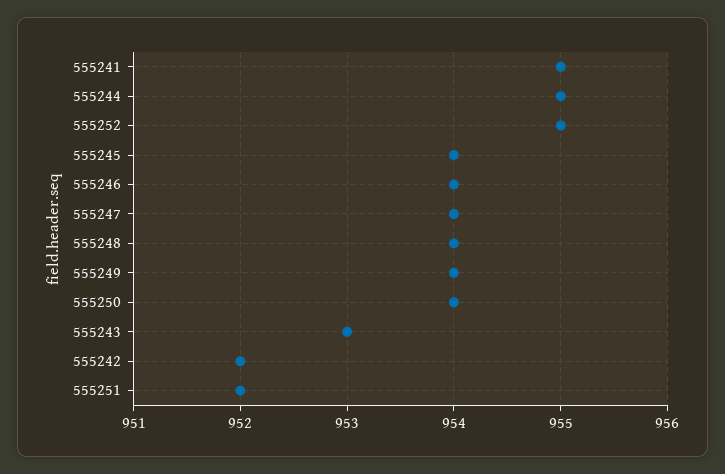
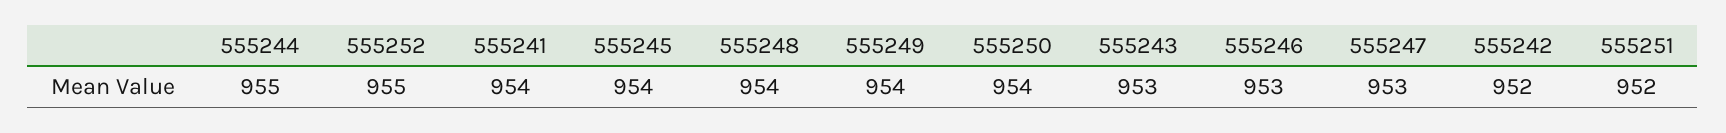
555241: 955 -> 954
555246: 954 -> 953
555247: 954 -> 953

